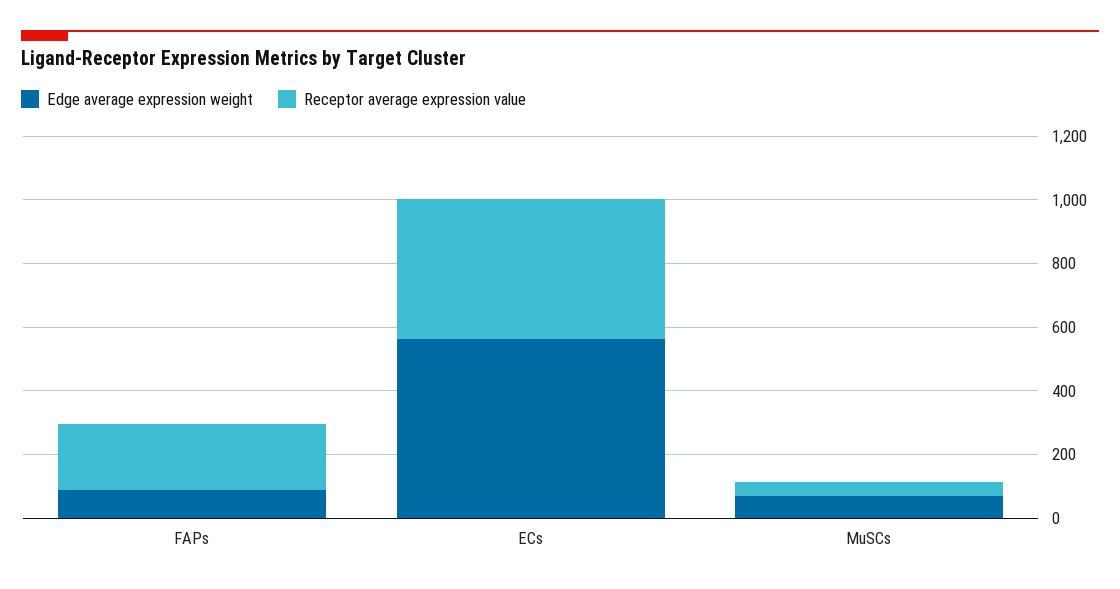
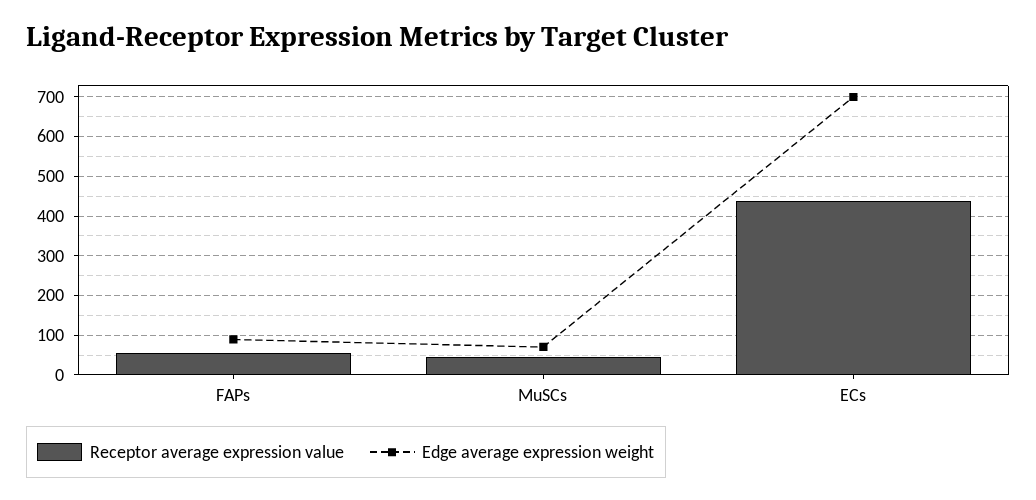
Receptor average expression value, FAPs: 200 -> 60
Edge average expression weight, ECs: 550 -> 700

